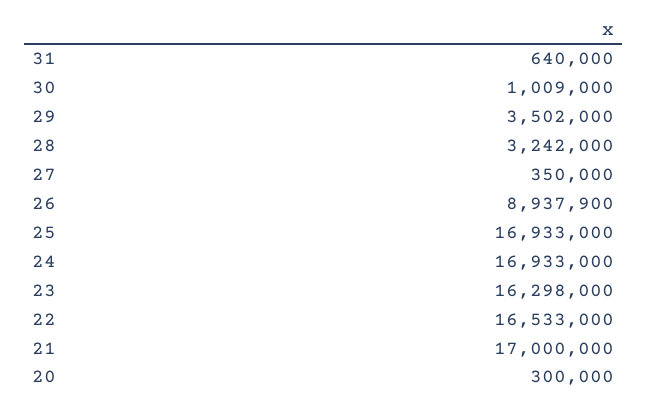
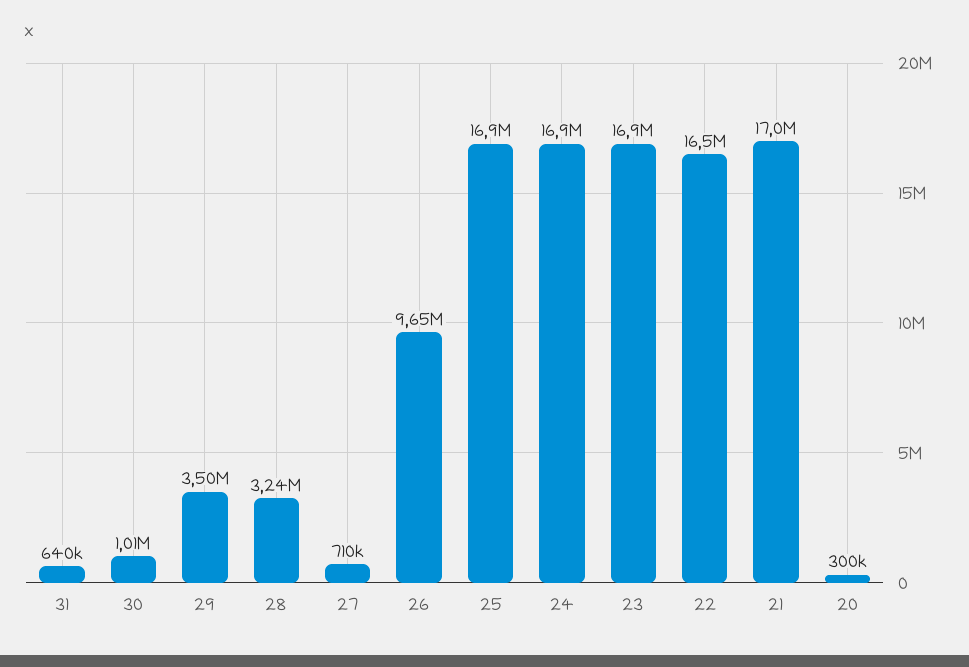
27: 350000 -> 710000
26: 8937900 -> 9650000
23: 16298000 -> 16900000

